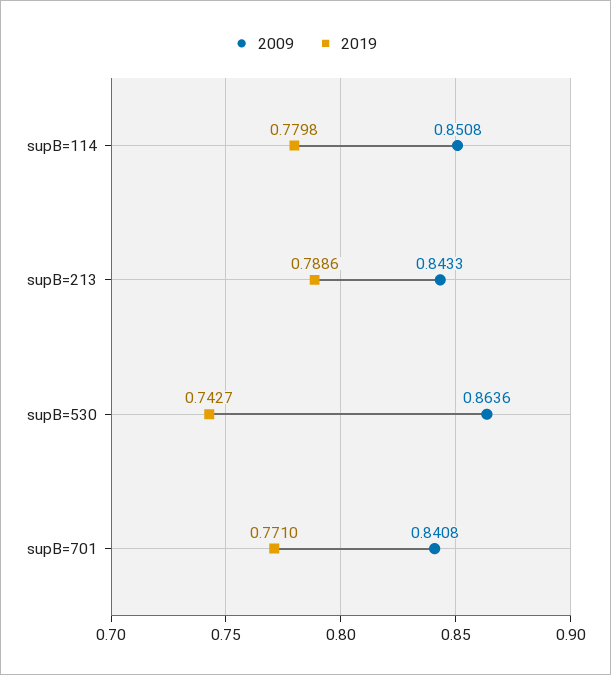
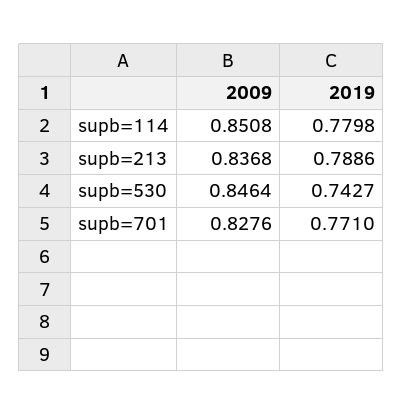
2009, supB=213: 0.8433 -> 0.8368
2009, supB=530: 0.8636 -> 0.8464
2009, supB=701: 0.8408 -> 0.8276

